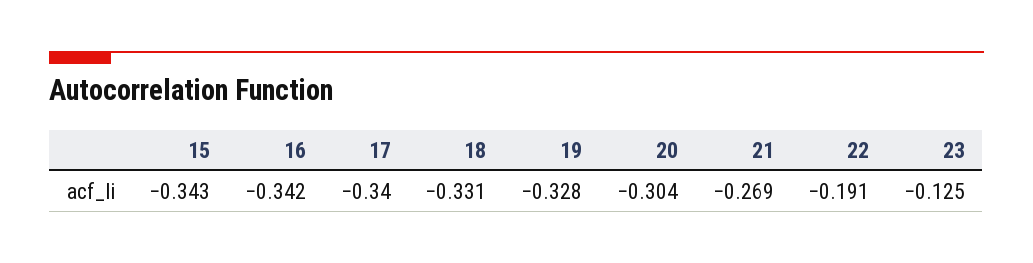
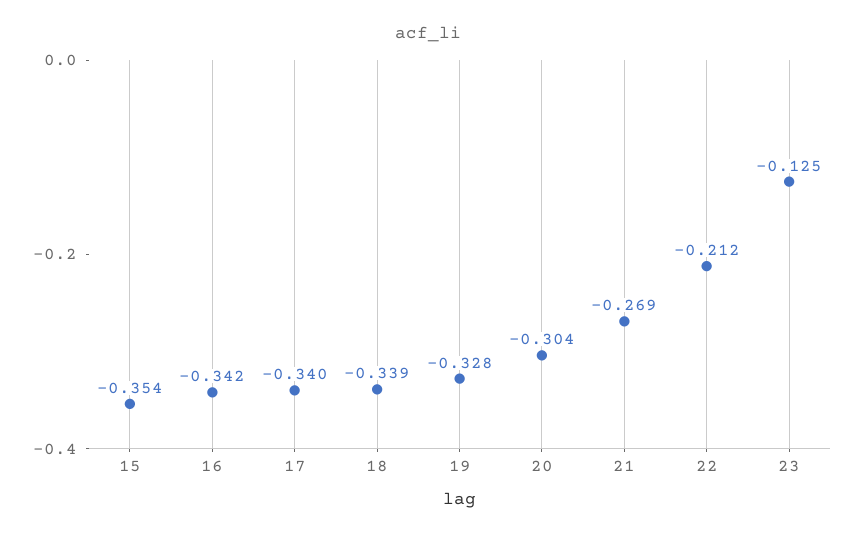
15: -0.343 -> -0.354
18: -0.331 -> -0.339
22: -0.191 -> -0.212

